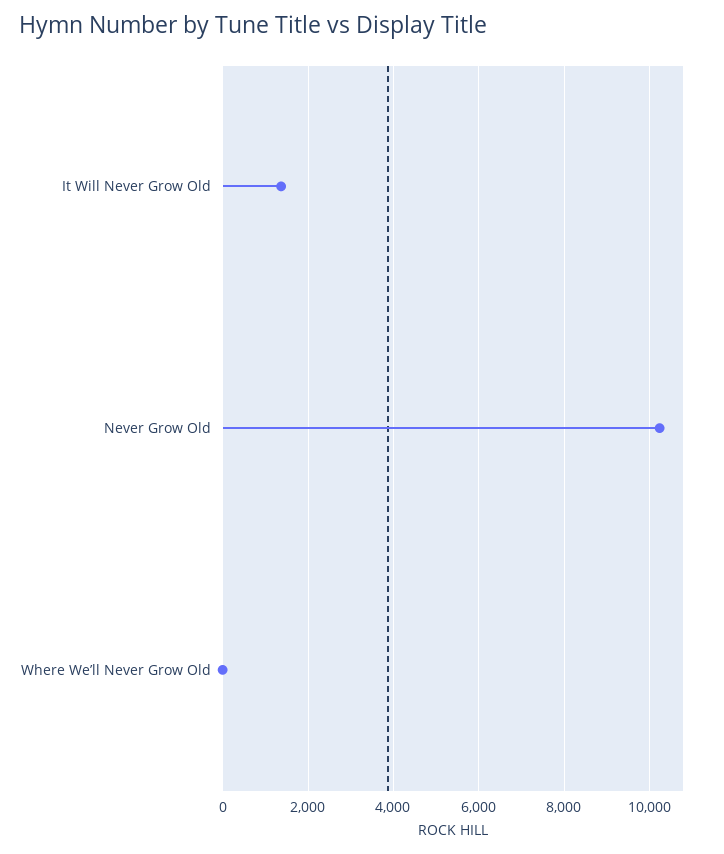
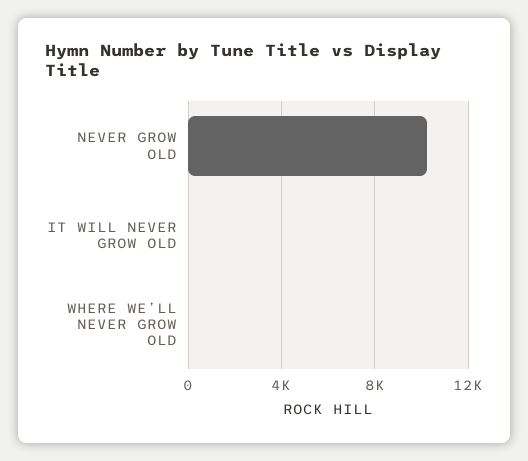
It Will Never Grow Old: 1400 -> 0

